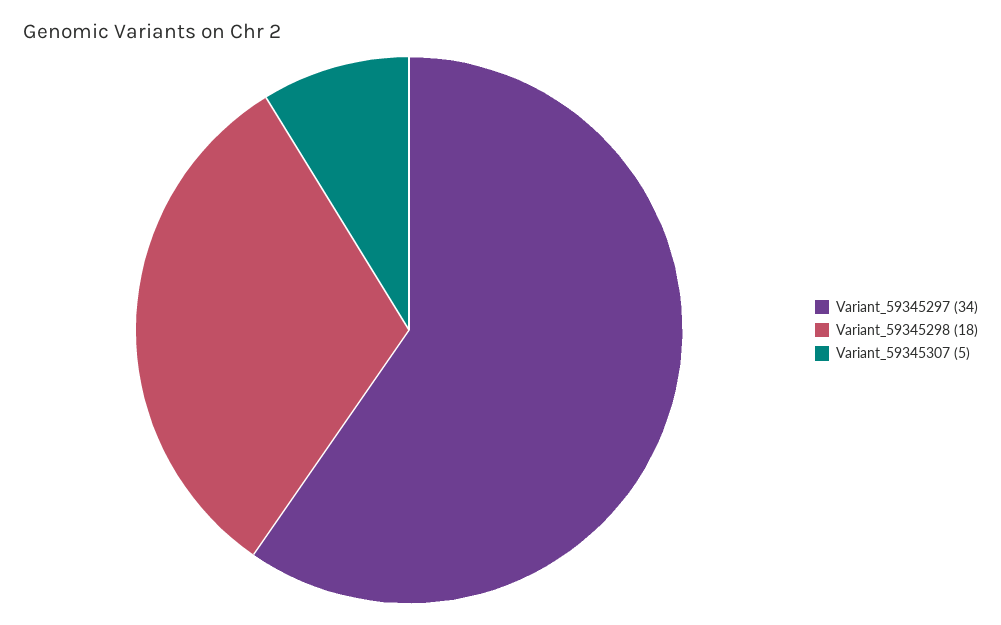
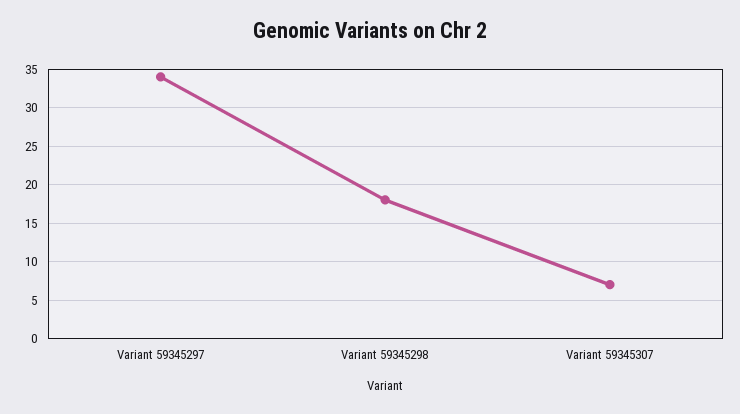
Variant_59345307: 5 -> 7

